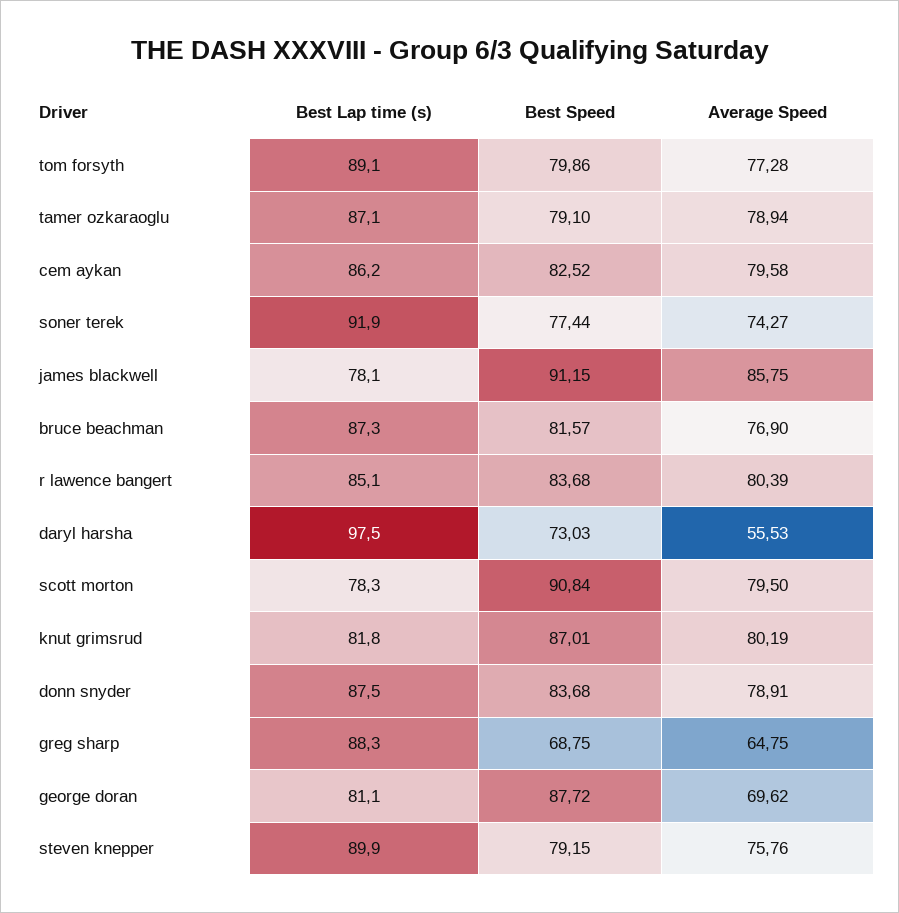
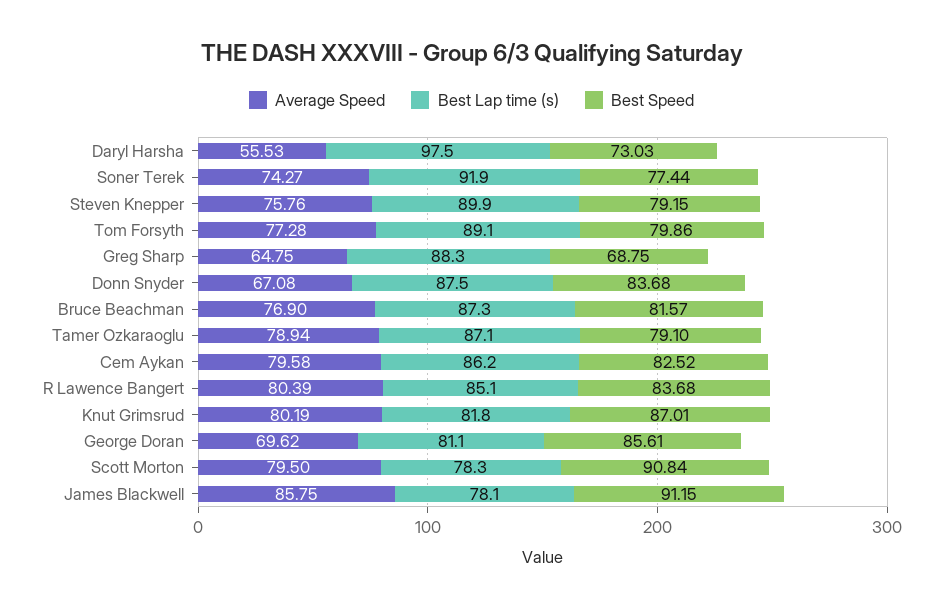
Average Speed, donn snyder: 78.91 -> 67.08
Best Speed, george doran: 87.72 -> 85.61

